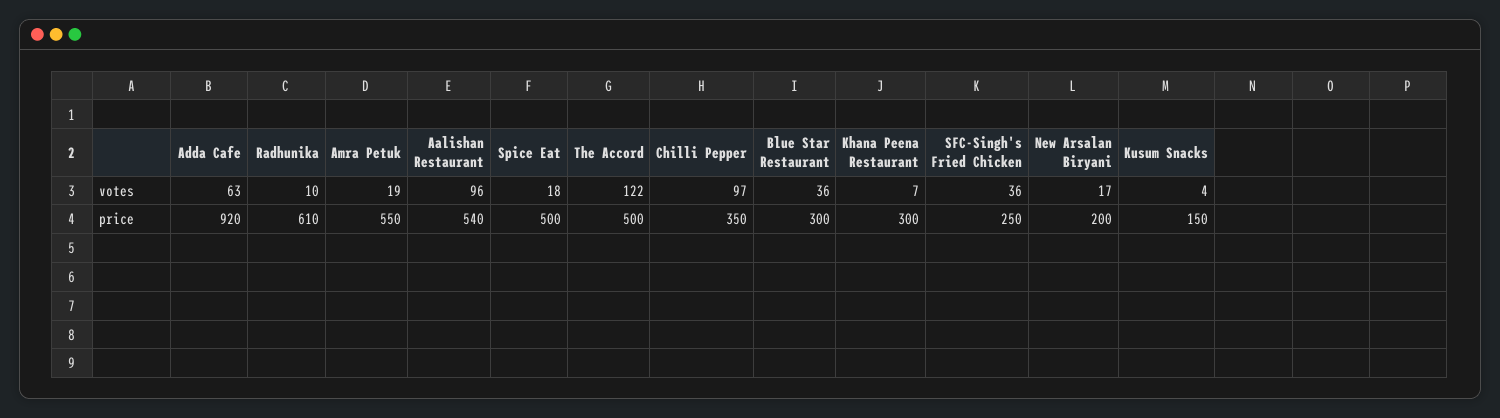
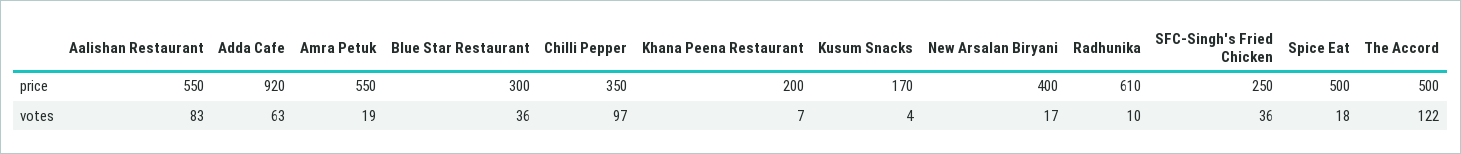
Aalishan Restaurant, votes: 96 -> 83
Aalishan Restaurant, price: 540 -> 550
Khana Peena Restaurant, price: 300 -> 200
New Arsalan Biryani, price: 200 -> 400
Kusum Snacks, price: 150 -> 170

